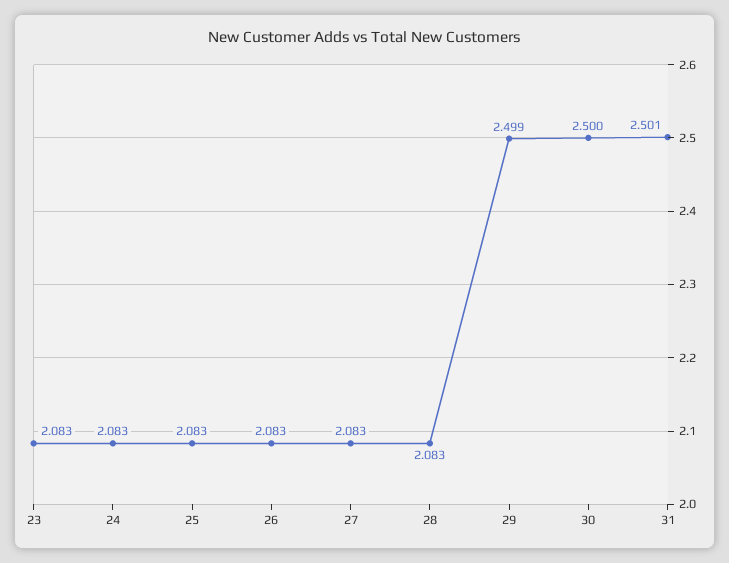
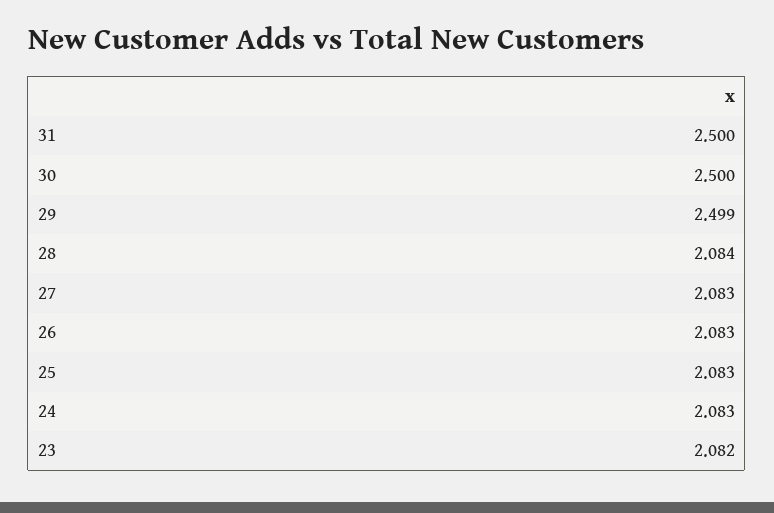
23: 2.083 -> 2.082
28: 2.083 -> 2.084
31: 2.501 -> 2.5

